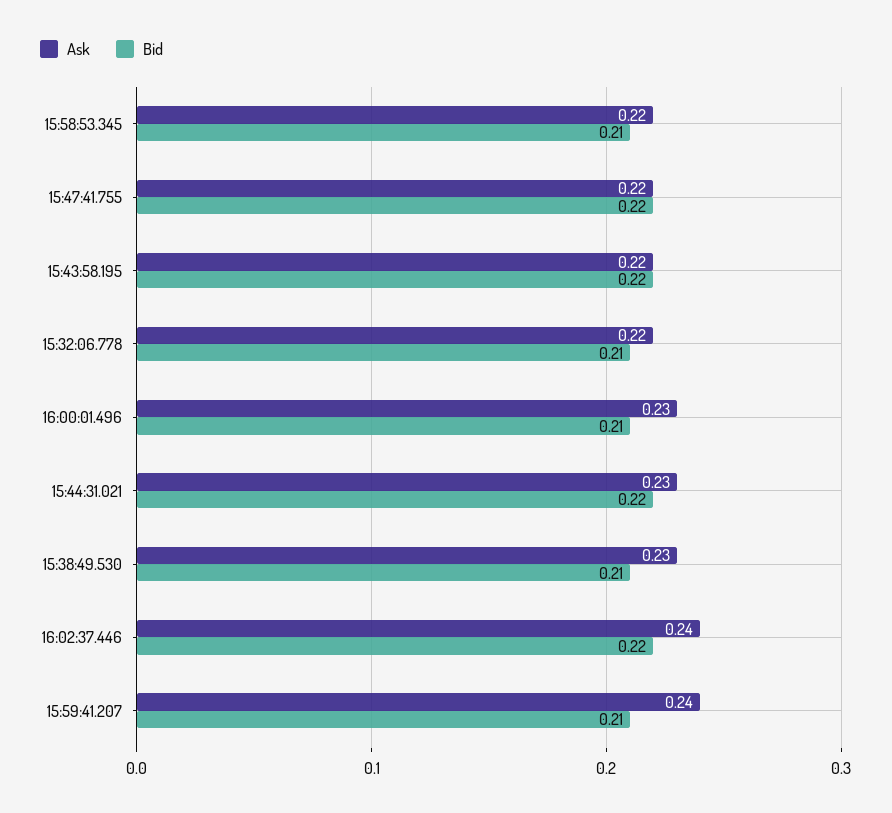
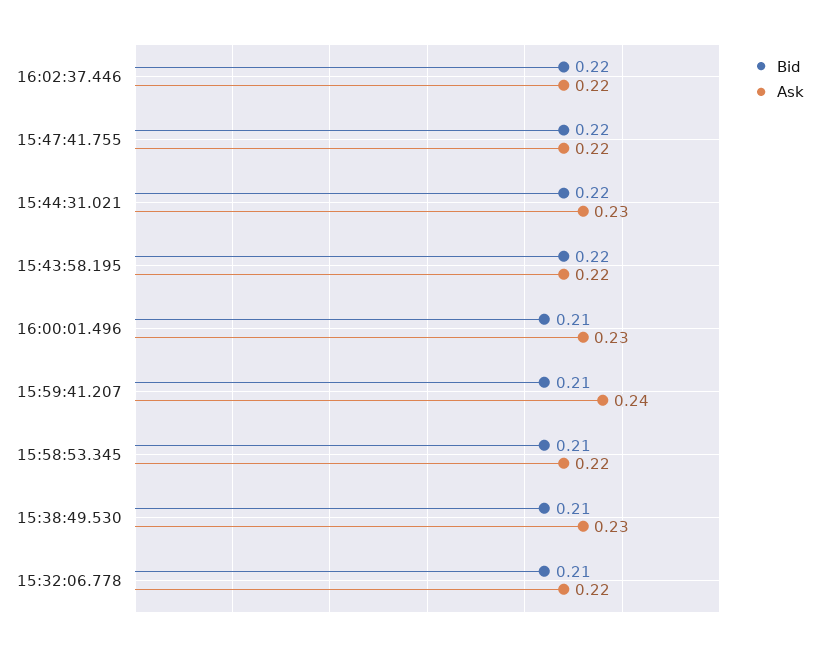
Ask, 16:02:37.446: 0.24 -> 0.22

